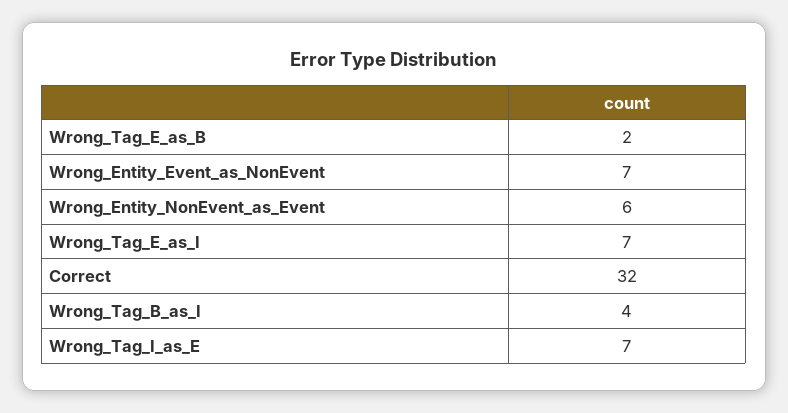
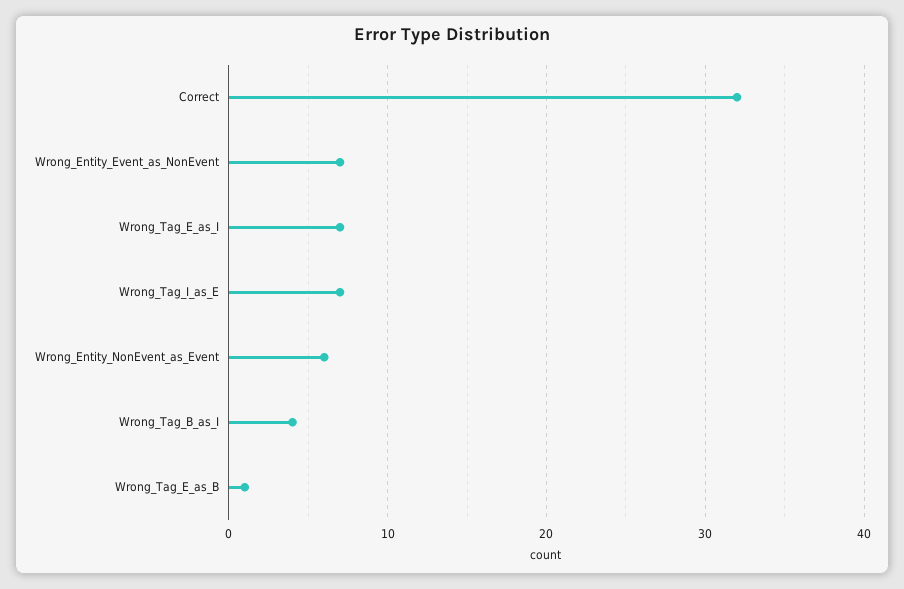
Wrong_Tag_E_as_B: 2 -> 1

